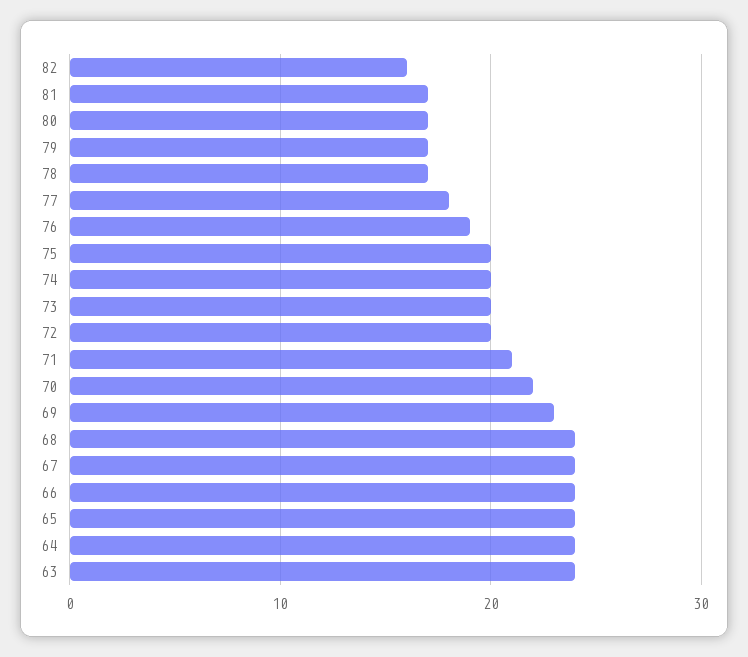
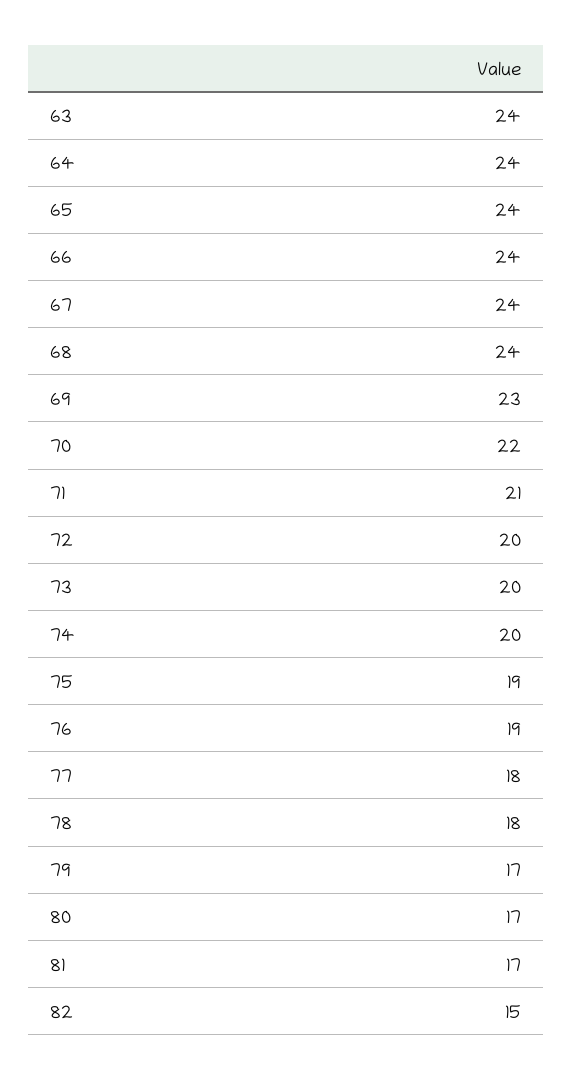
82: 16 -> 15
78: 17 -> 18
75: 20 -> 19

